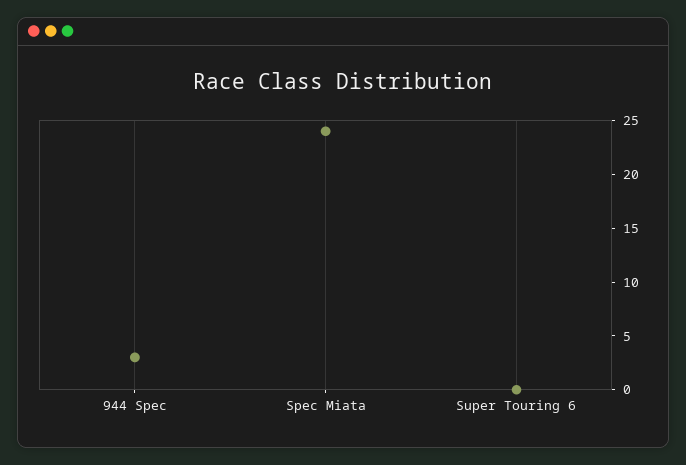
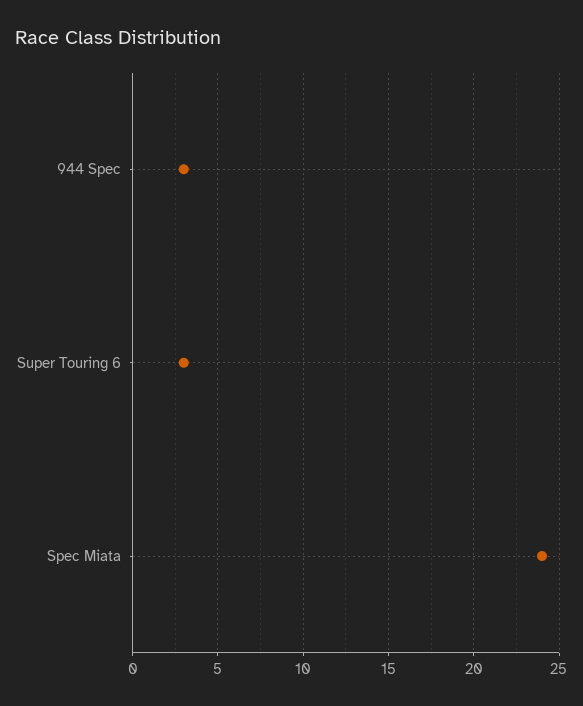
Super Touring 6: 0 -> 3

